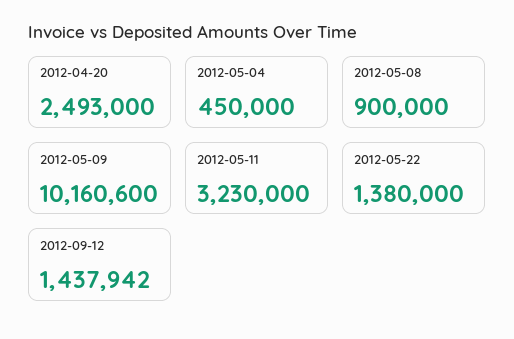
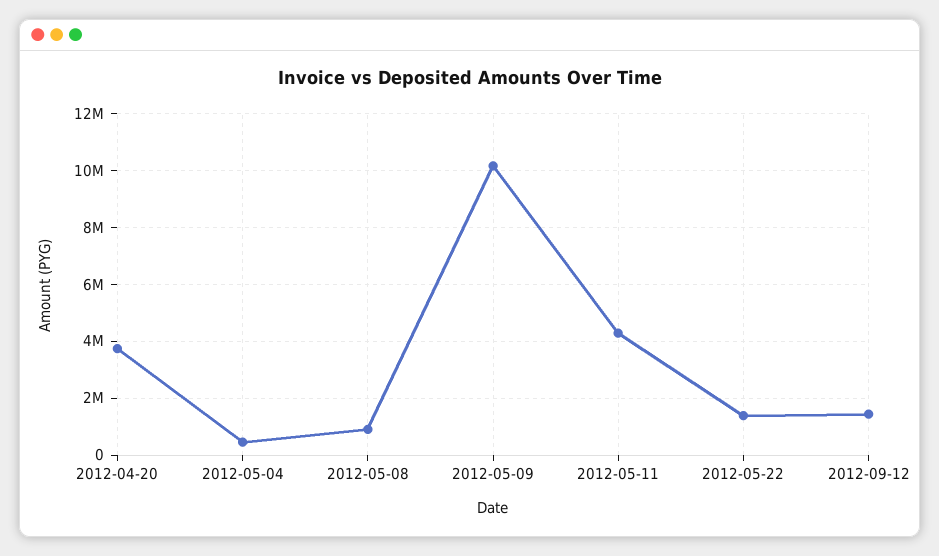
2012-04-20: 2493000 -> 3750000
2012-05-11: 3230000 -> 4250000

